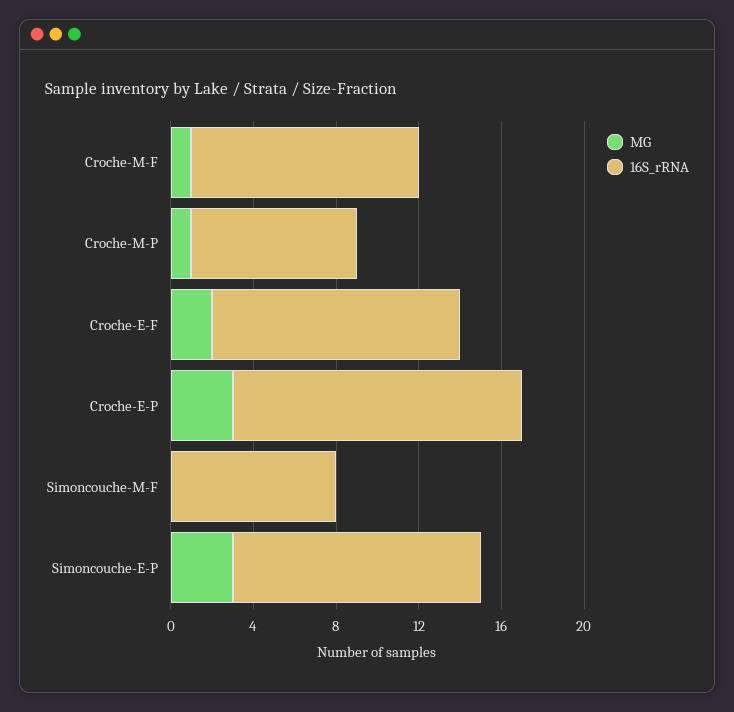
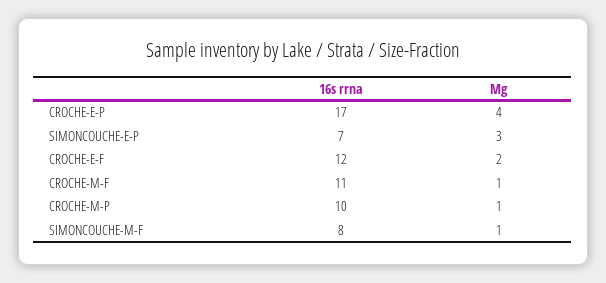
16S_rRNA, Croche-M-P: 8 -> 10
MG, Croche-E-P: 3 -> 4
16S_rRNA, Croche-E-P: 14 -> 17
MG, Simoncouche-M-F: 0 -> 1
16S_rRNA, Simoncouche-E-P: 12 -> 7

